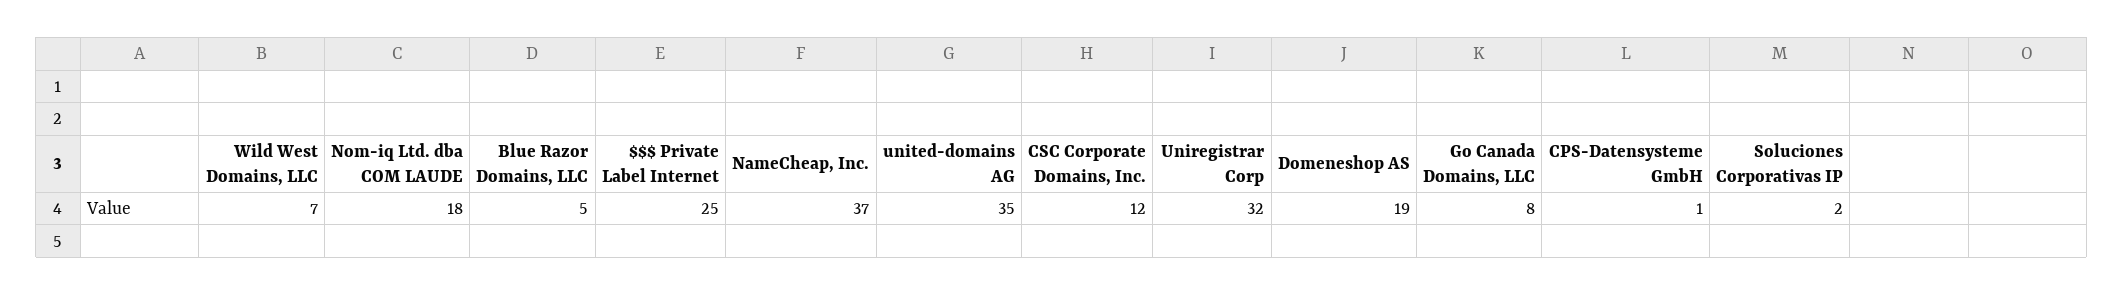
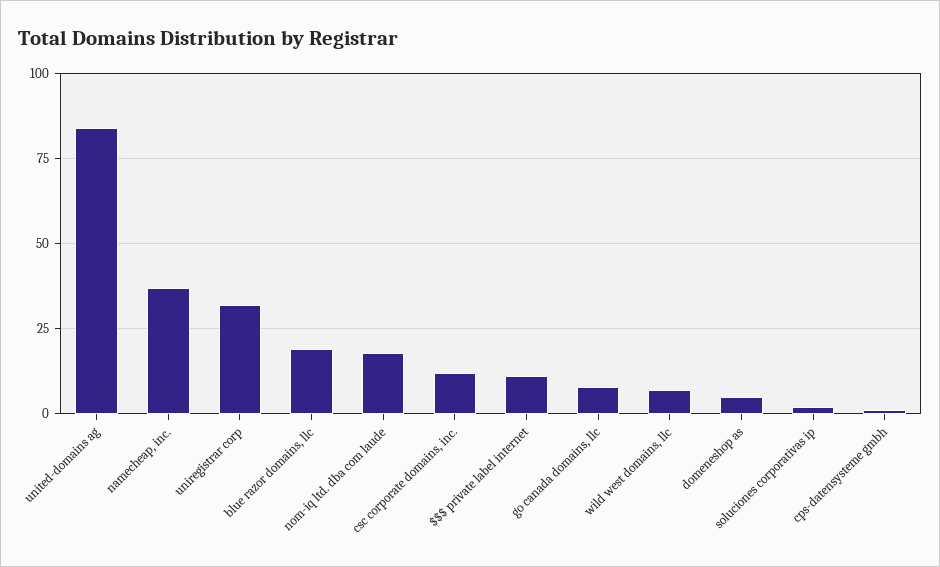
Blue Razor Domains, LLC: 5 -> 20
$$$ Private Label Internet: 25 -> 10
united-domains AG: 35 -> 85
Domeneshop AS: 19 -> 5

